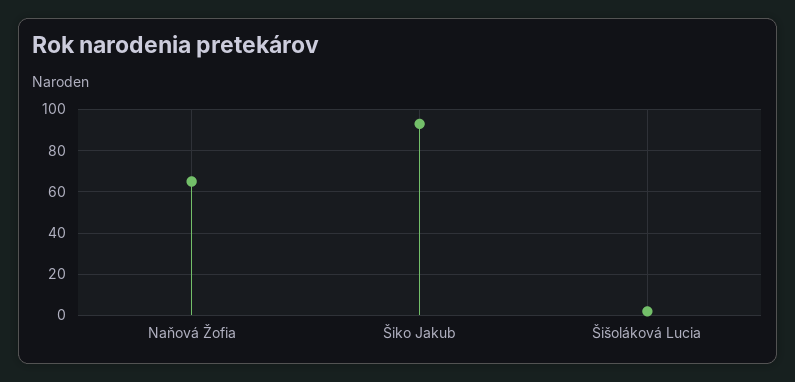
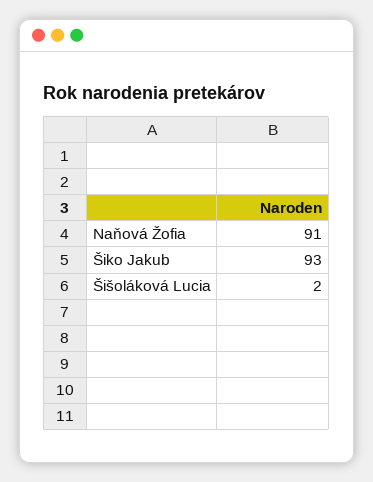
Naňová Žofia: 65 -> 91

